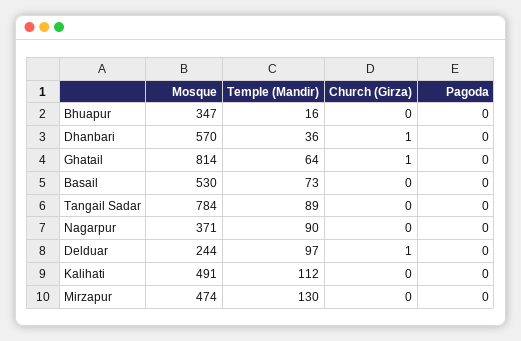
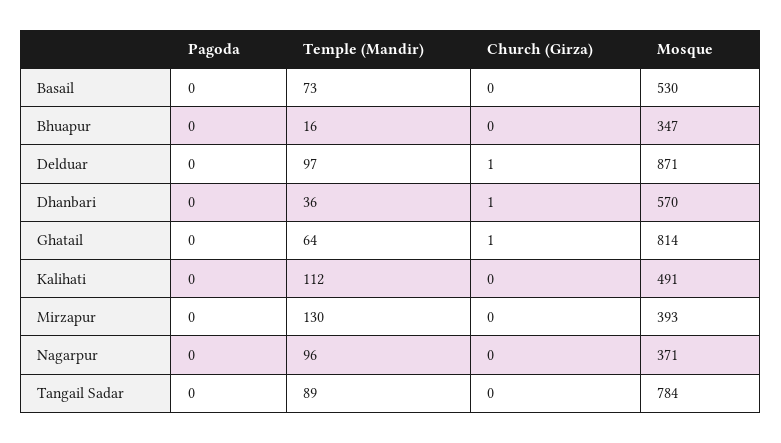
Temple (Mandir), Nagarpur: 90 -> 96
Mosque, Delduar: 244 -> 871
Mosque, Mirzapur: 474 -> 393

